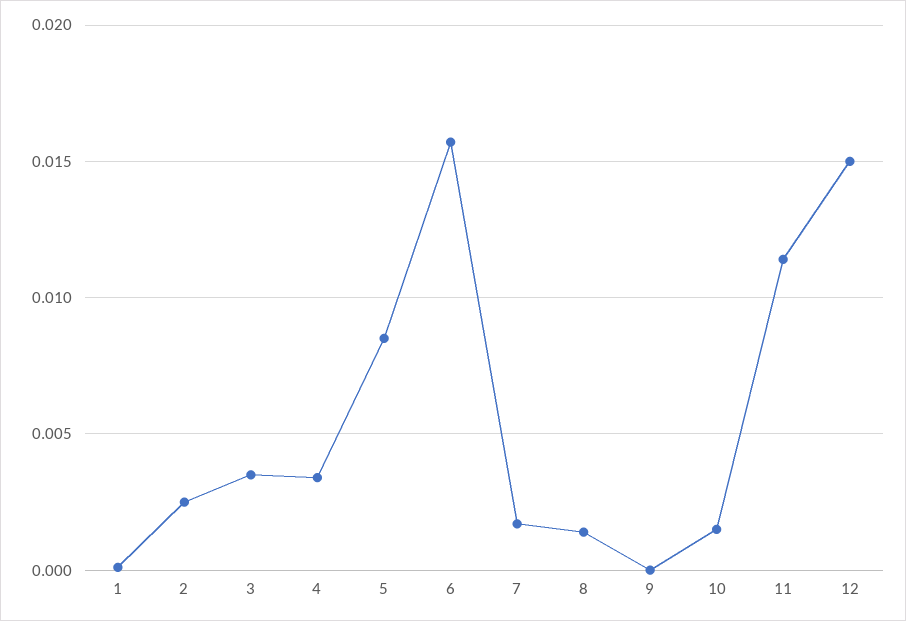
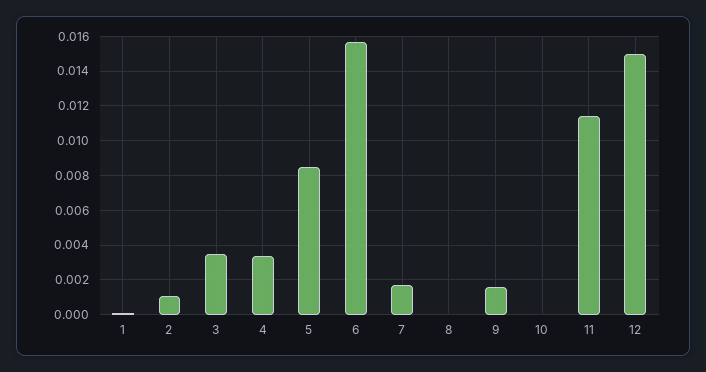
2: 0.0025 -> 0.001
8: 0.0015 -> 0
9: 0 -> 0.0015
10: 0.0015 -> 0

